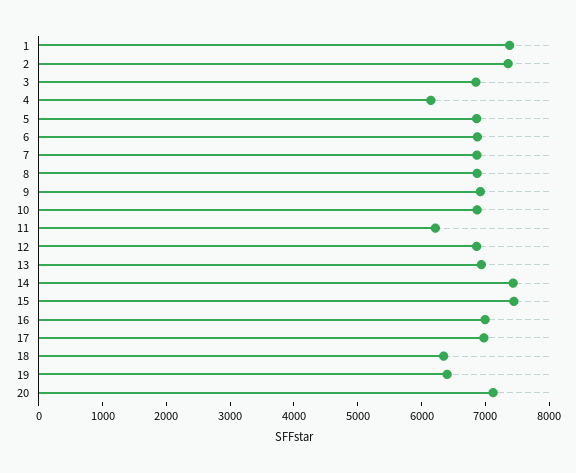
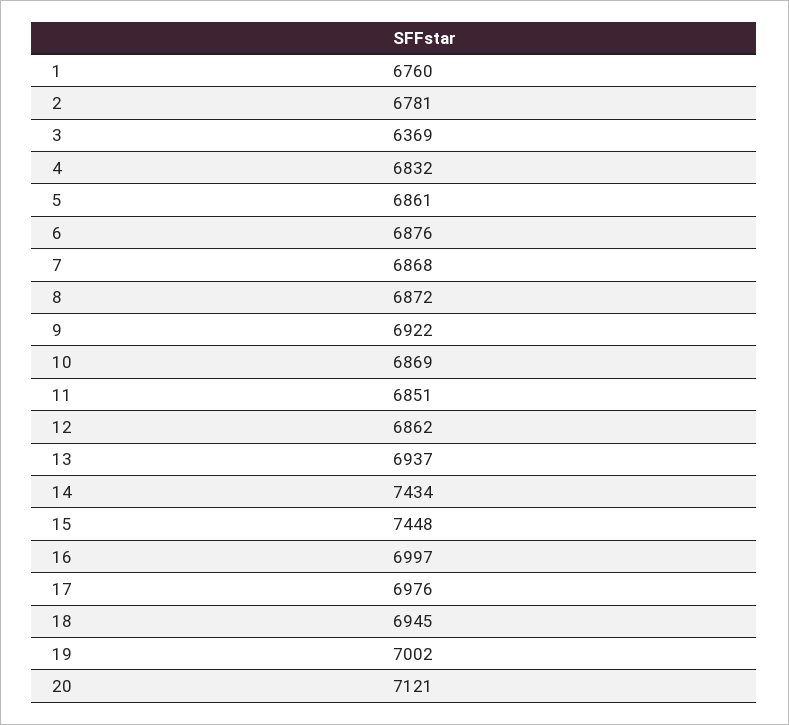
1: 7400 -> 6760
2: 7400 -> 6781
3: 6800 -> 6369
4: 6200 -> 6832
11: 6200 -> 6851
18: 6400 -> 6945
19: 6400 -> 7002

